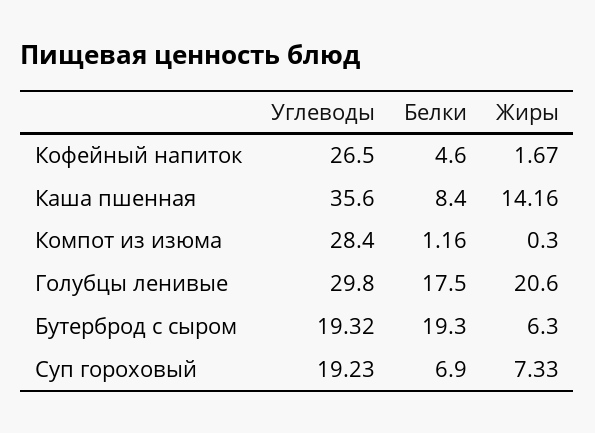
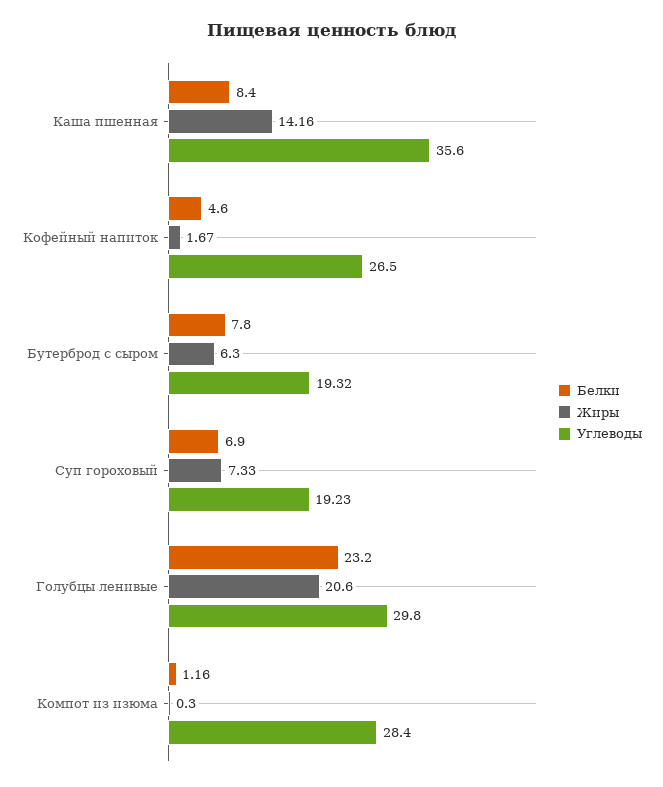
Белки, Голубцы ленивые: 17.5 -> 23.2
Белки, Бутерброд с сыром: 19.3 -> 7.8

